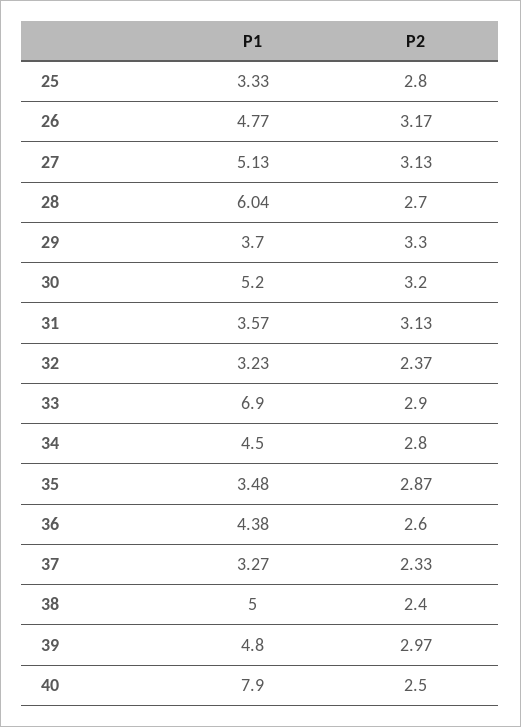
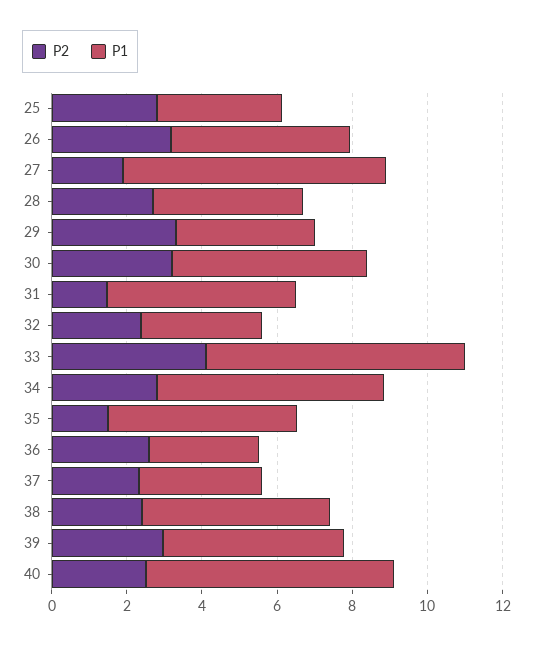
P1, 27: 5.13 -> 7
P2, 27: 3.13 -> 2
P1, 28: 6.04 -> 4
P1, 31: 3.57 -> 5
P2, 31: 3.13 -> 1.5
P2, 33: 2.9 -> 4
P1, 34: 4.5 -> 6
P1, 35: 3.48 -> 5
P2, 35: 2.87 -> 1.5
P1, 36: 4.38 -> 3
P1, 40: 7.9 -> 6.5

